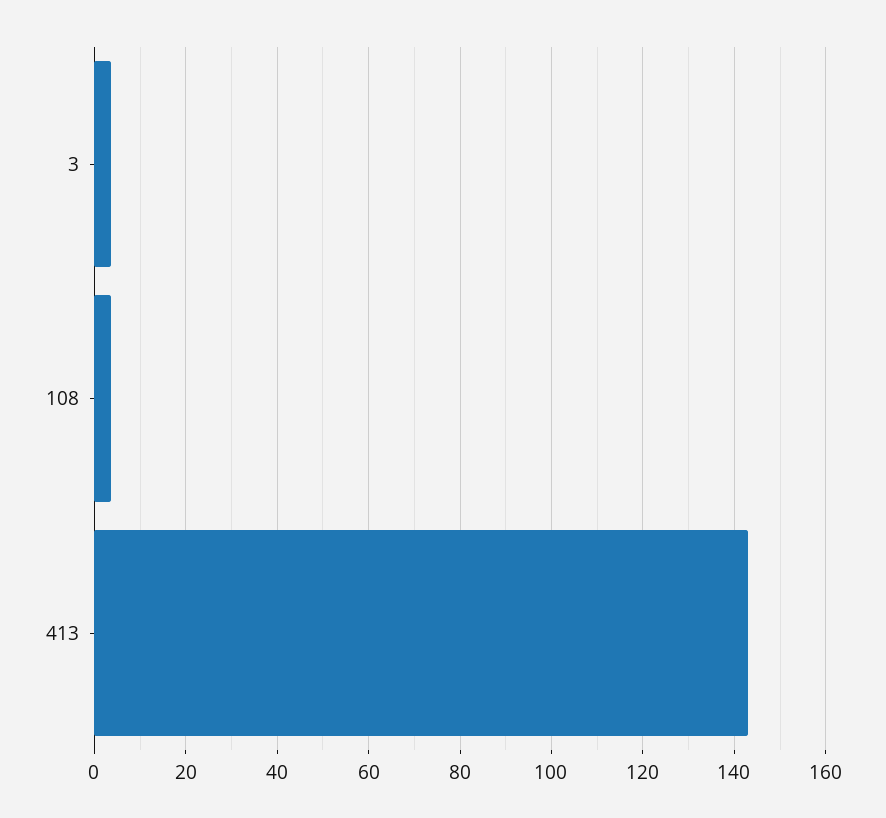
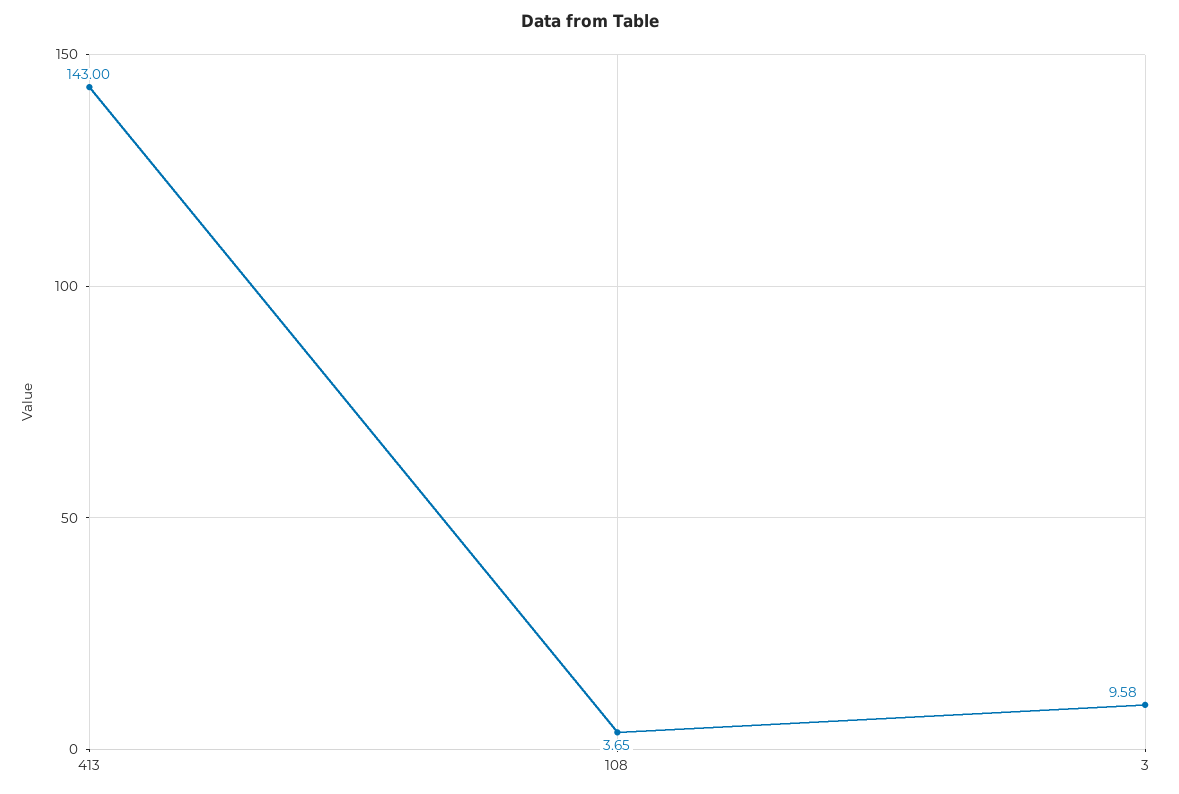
3: 4 -> 9.58

